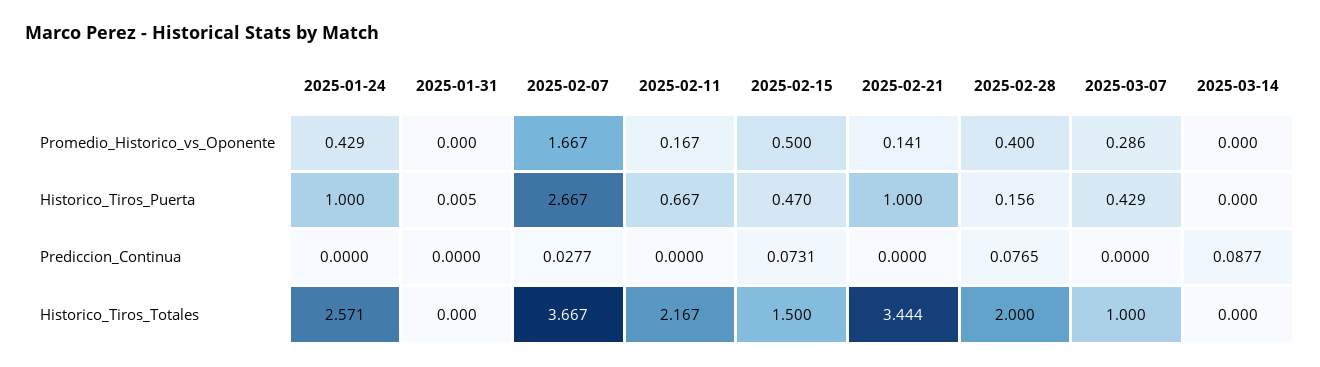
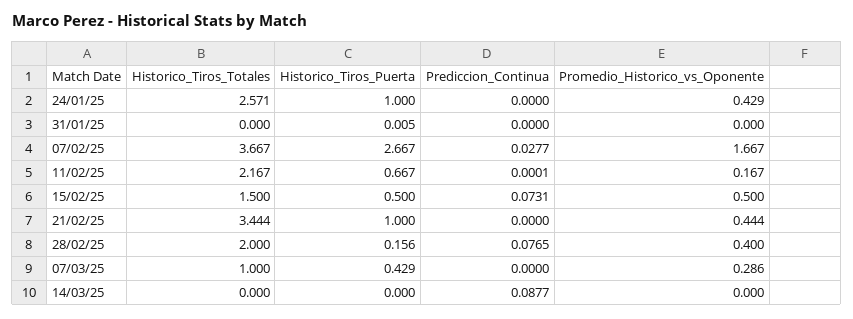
2025-02-21, Promedio_Historico_vs_Oponente: 0.141 -> 0.444
2025-02-15, Historico_Tiros_Puerta: 0.47 -> 0.5
2025-02-11, Prediccion_Continua: 0 -> 0.0001

